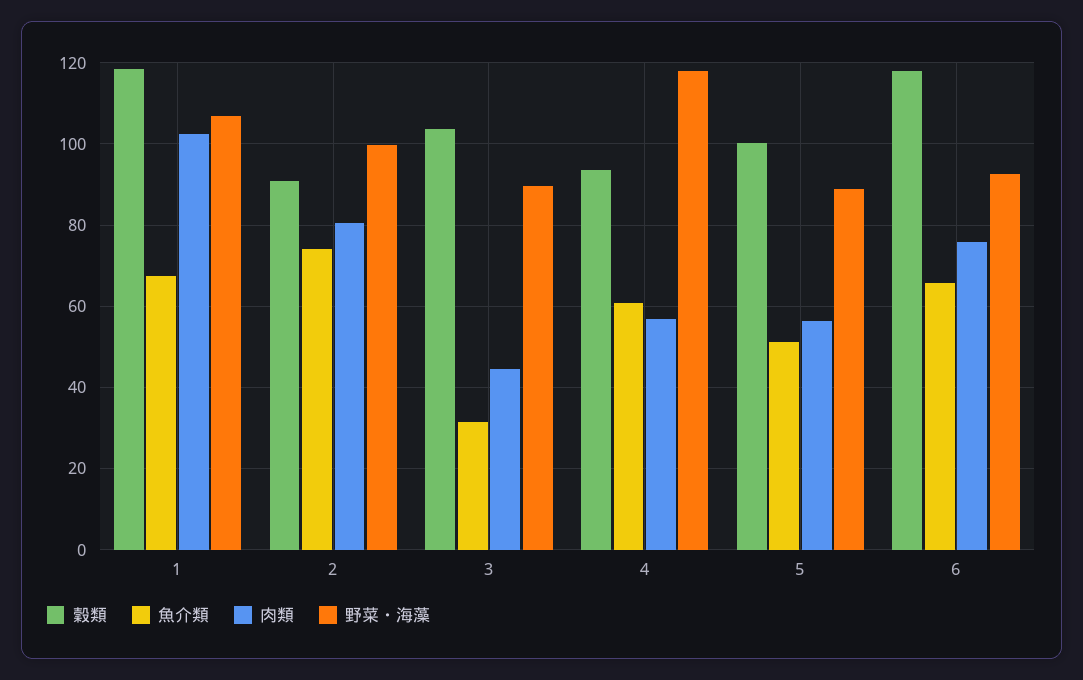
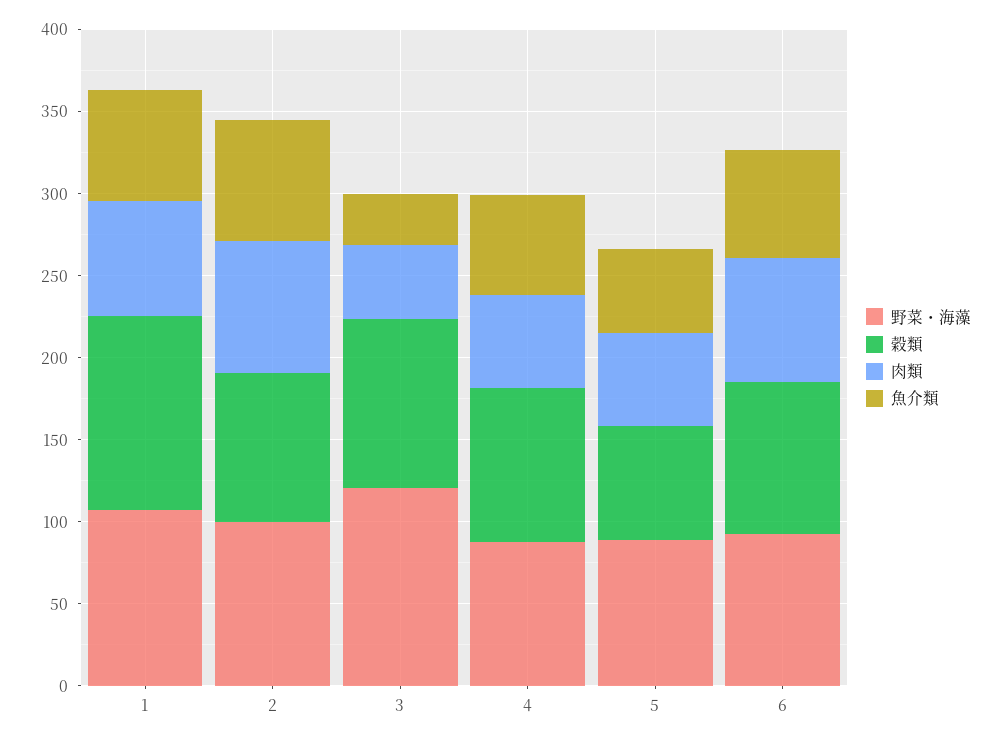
肉類, 1: 102 -> 70
野菜・海藻, 3: 90 -> 120
野菜・海藻, 4: 118 -> 90
穀類, 5: 100 -> 70
穀類, 6: 118 -> 90

